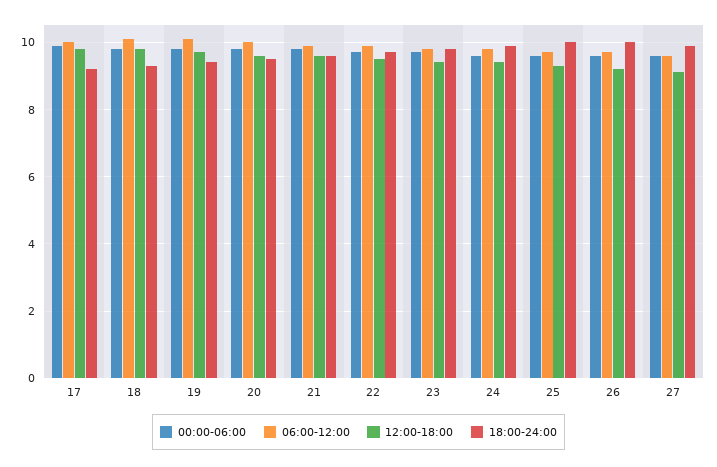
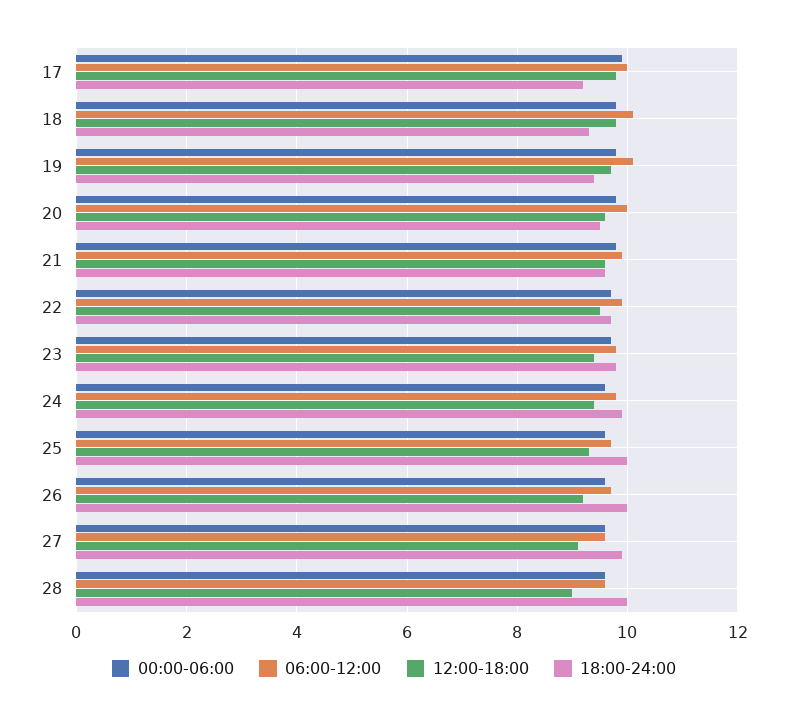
00:00-06:00, 28: none -> 9.5
06:00-12:00, 28: none -> 9.5
12:00-18:00, 28: none -> 9
18:00-24:00, 28: none -> 10

